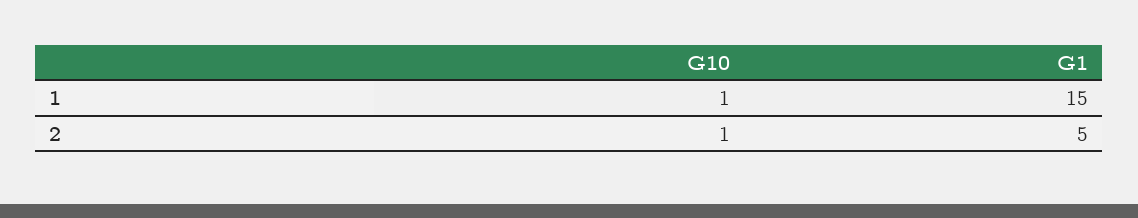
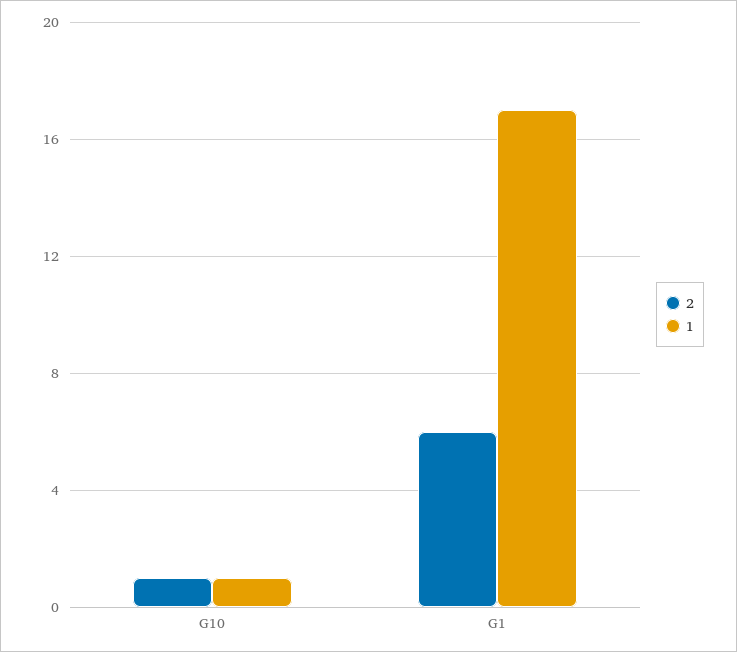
1, G1: 15 -> 17
2, G1: 5 -> 6

